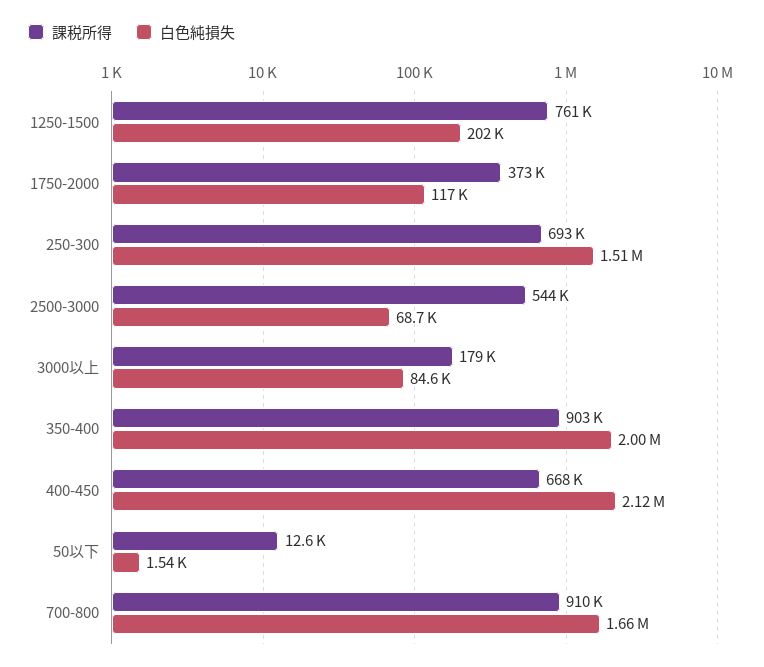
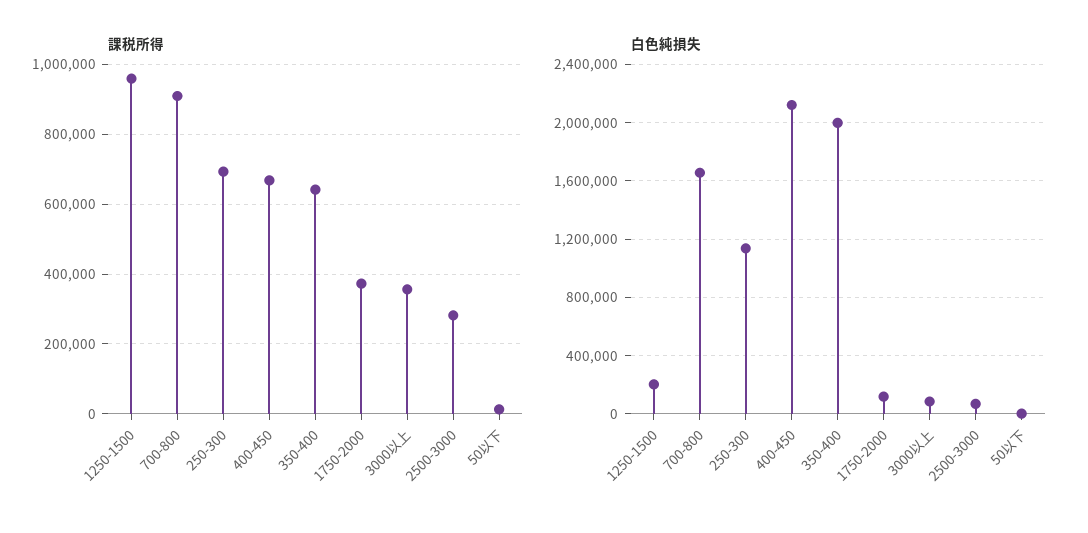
課税所得, 1250-1500: 761000 -> 960000
白色純損失, 250-300: 1510000 -> 1150000
課税所得, 2500-3000: 544000 -> 280000
課税所得, 3000以上: 179000 -> 360000
課税所得, 350-400: 903000 -> 640000

